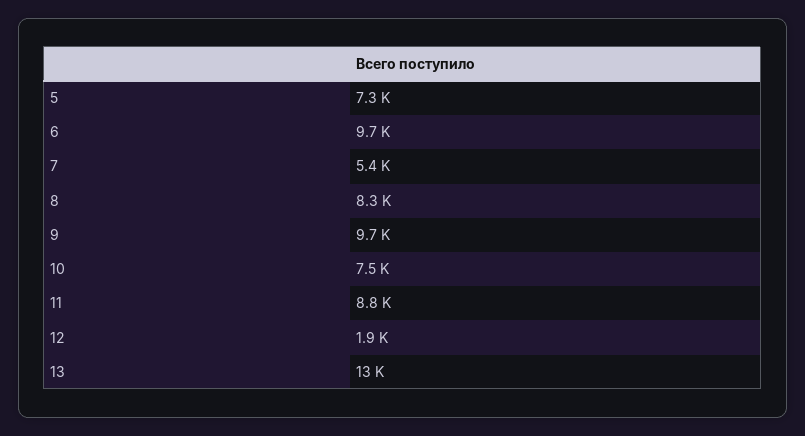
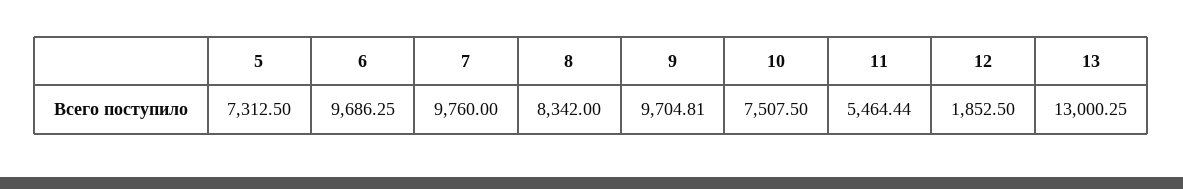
7: 5400 -> 9760
11: 8800 -> 5464.44

